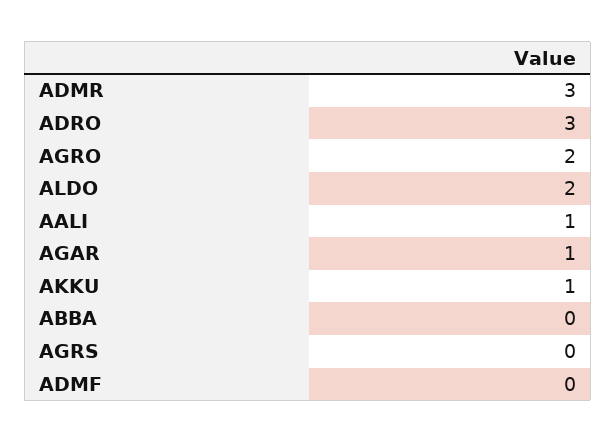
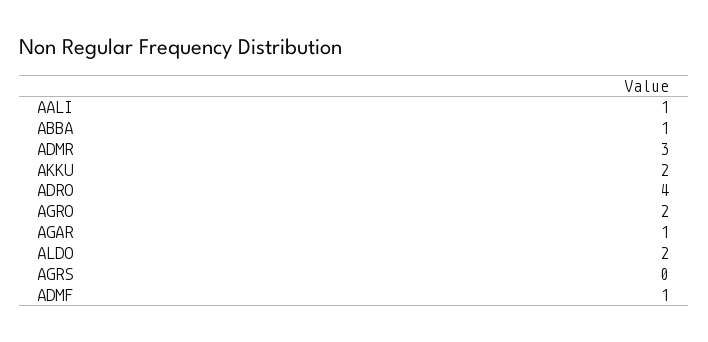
ADRO: 3 -> 4
AKKU: 1 -> 2
ABBA: 0 -> 1
ADMF: 0 -> 1

